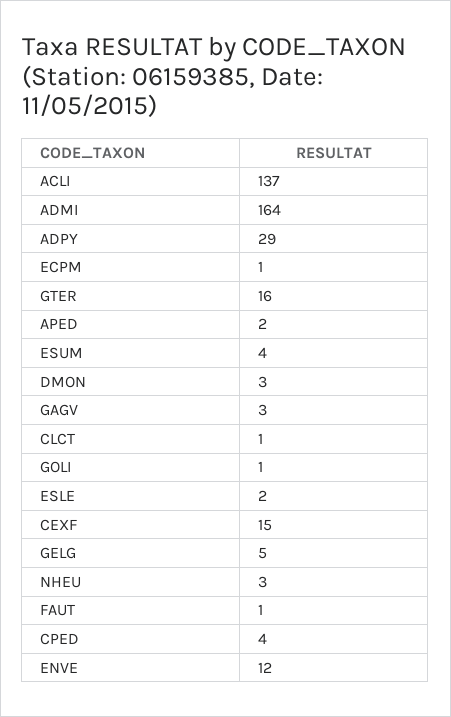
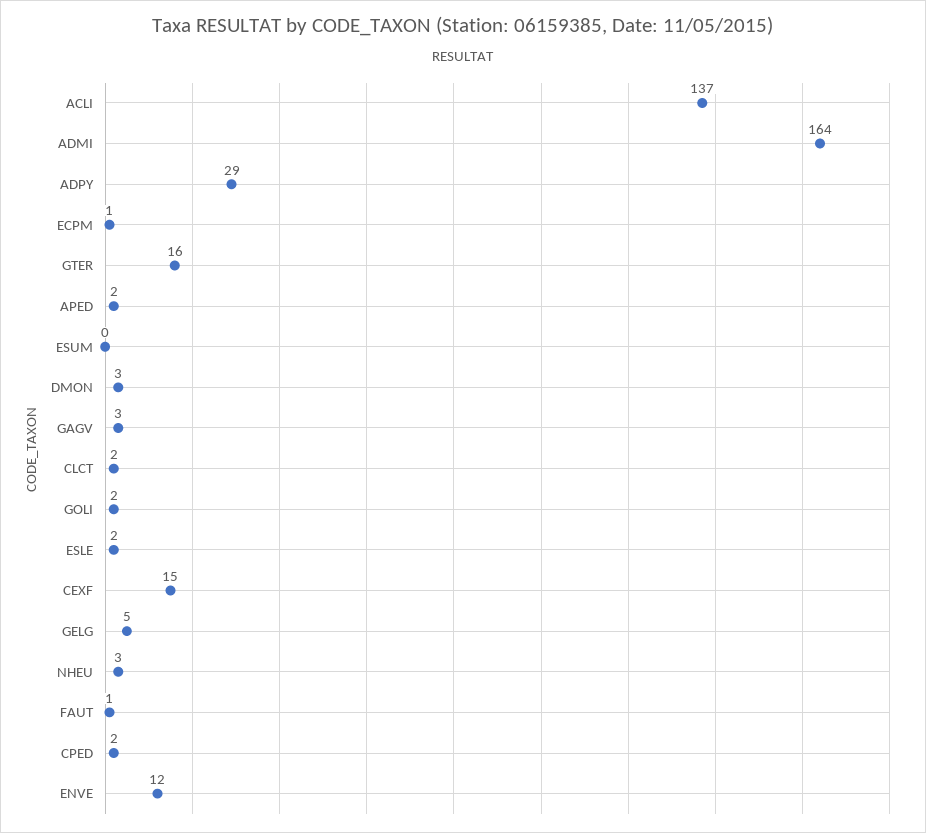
ESUM: 4 -> 0
CLCT: 1 -> 2
GOLI: 1 -> 2
CPED: 4 -> 2

